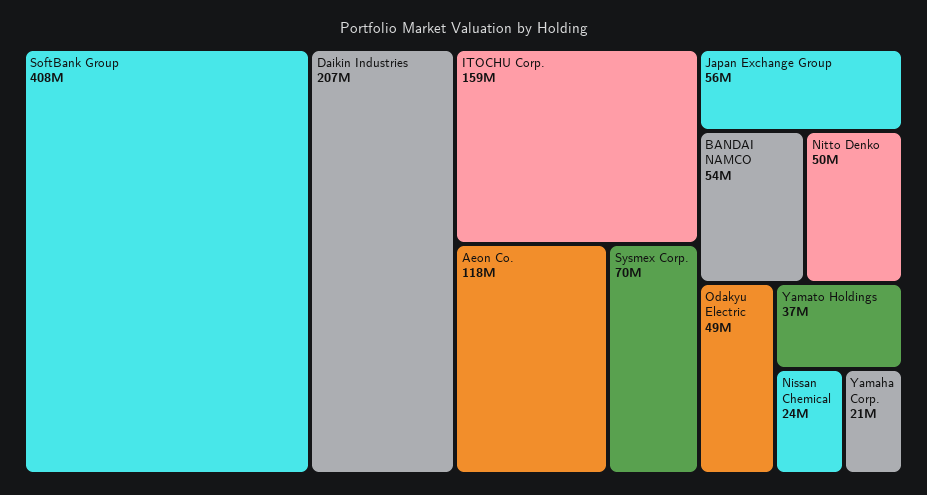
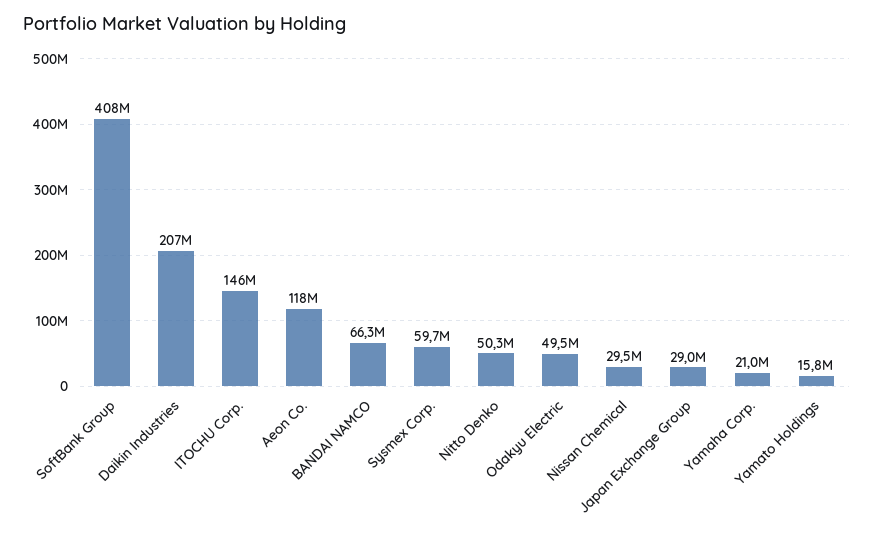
ITOCHU Corp.: 159000000 -> 146000000
Sysmex Corp.: 70000000 -> 59700000
Japan Exchange Group: 56000000 -> 29000000
BANDAI NAMCO: 54000000 -> 66300000
Yamato Holdings: 37000000 -> 15800000
Nissan Chemical: 24000000 -> 29500000

